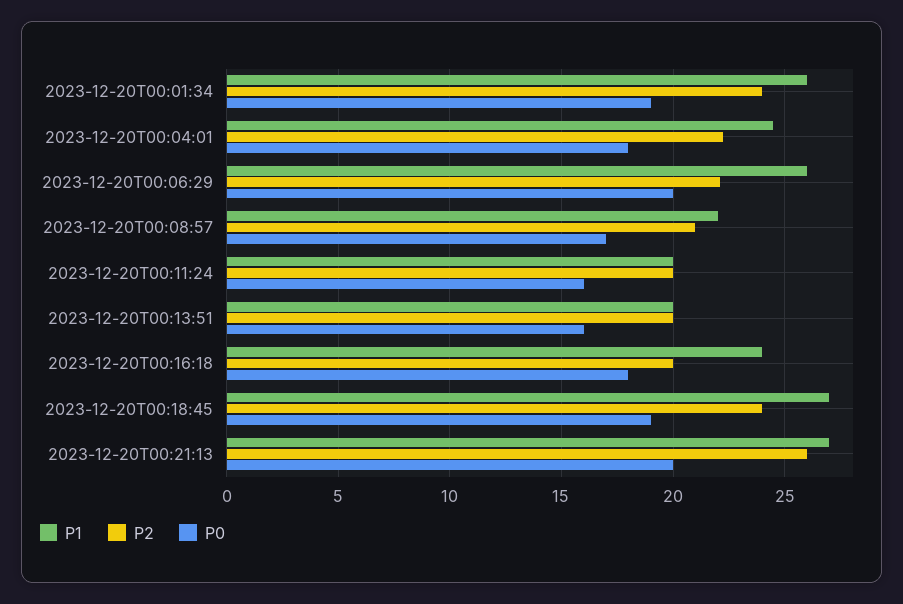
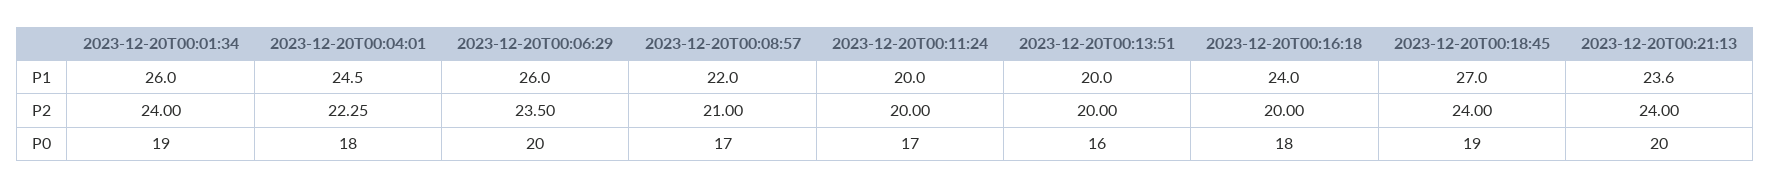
P2, 2023-12-20T00:06:29: 22 -> 23.5
P0, 2023-12-20T00:11:24: 16 -> 17
P1, 2023-12-20T00:21:13: 27 -> 23.6
P2, 2023-12-20T00:21:13: 26 -> 24

